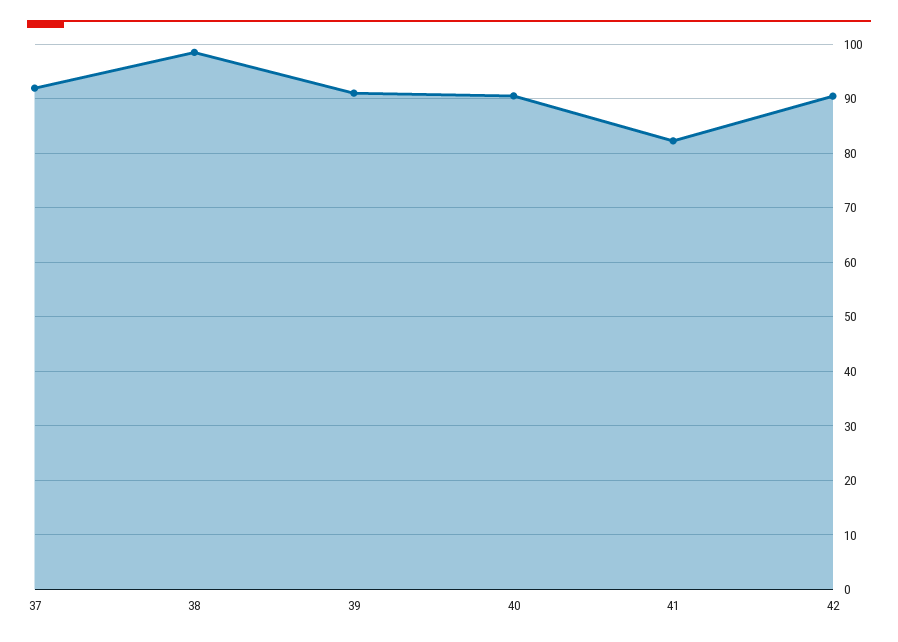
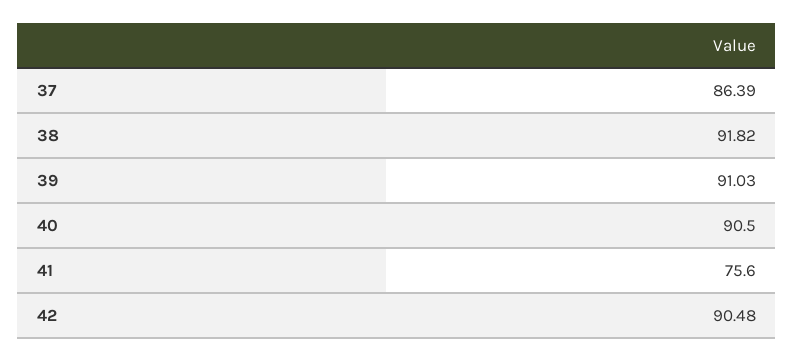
37: 92 -> 86.39
38: 98 -> 91.82
41: 82 -> 75.6

